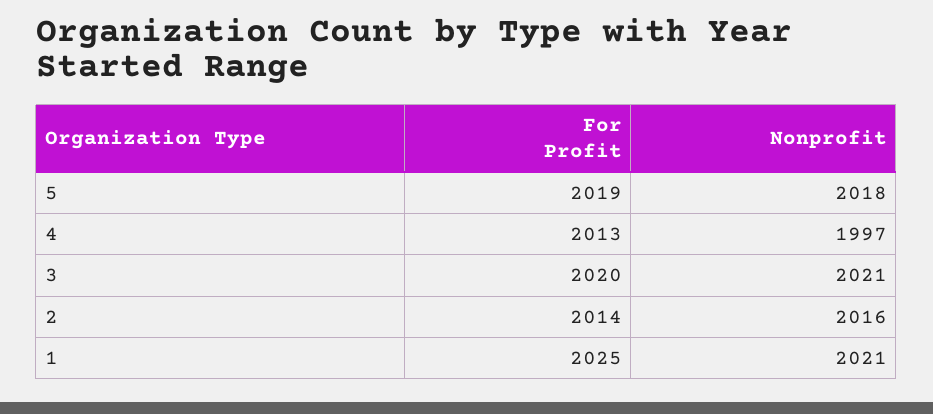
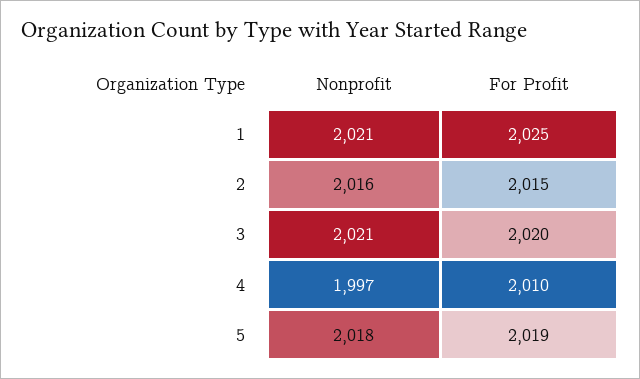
For Profit, 4: 2013 -> 2010
For Profit, 2: 2014 -> 2015

